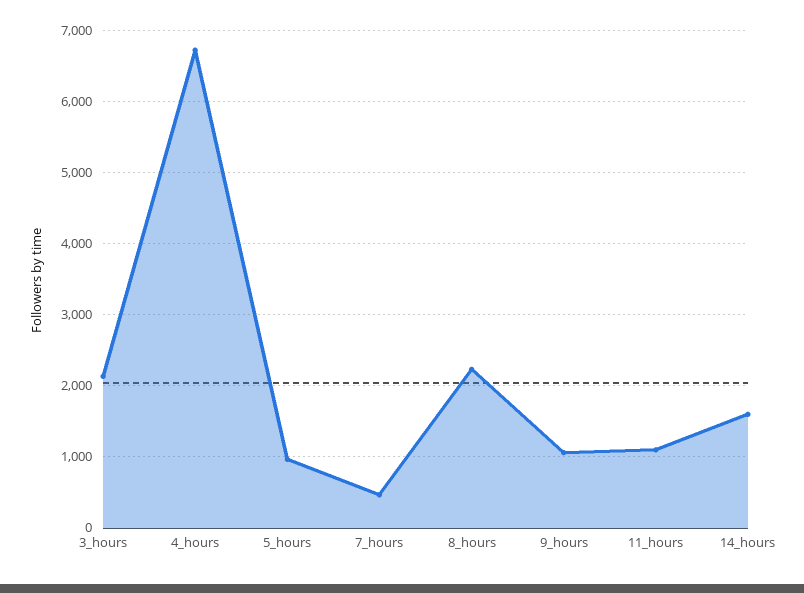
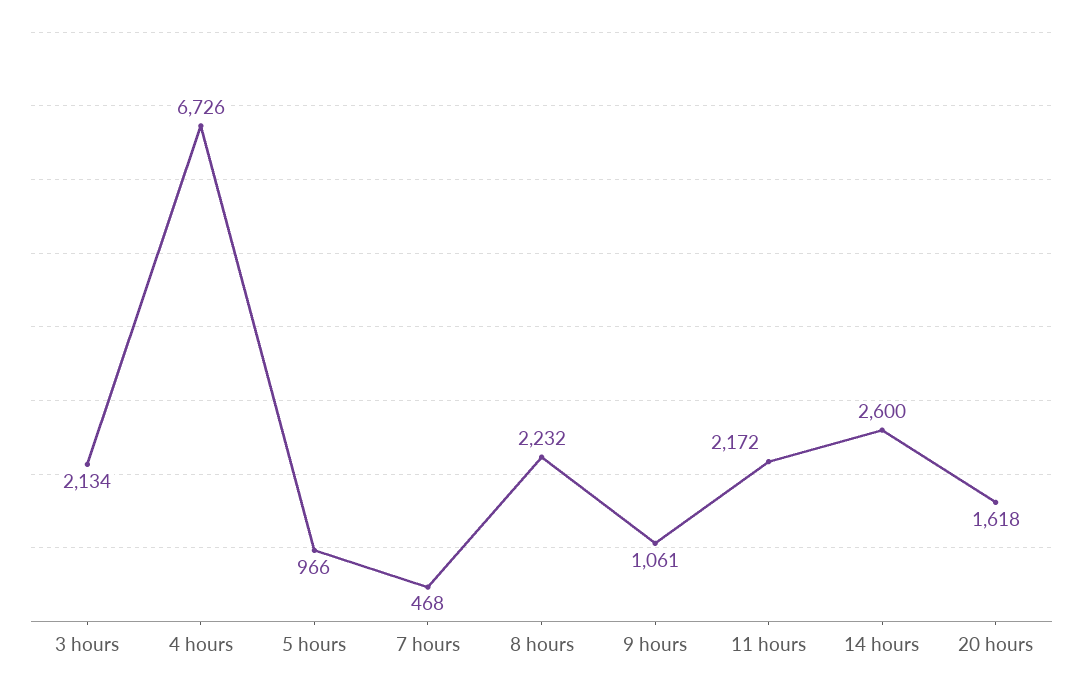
11_hours: 1100 -> 2172
14_hours: 1600 -> 2600
20 hours: none -> 1618

